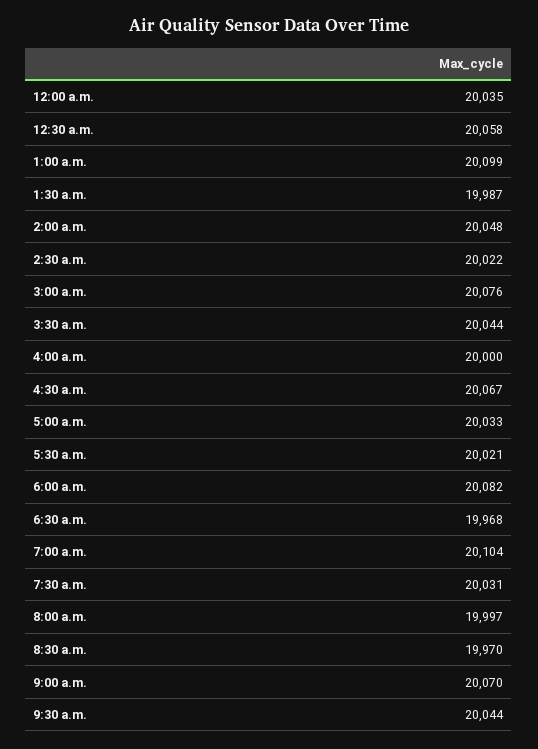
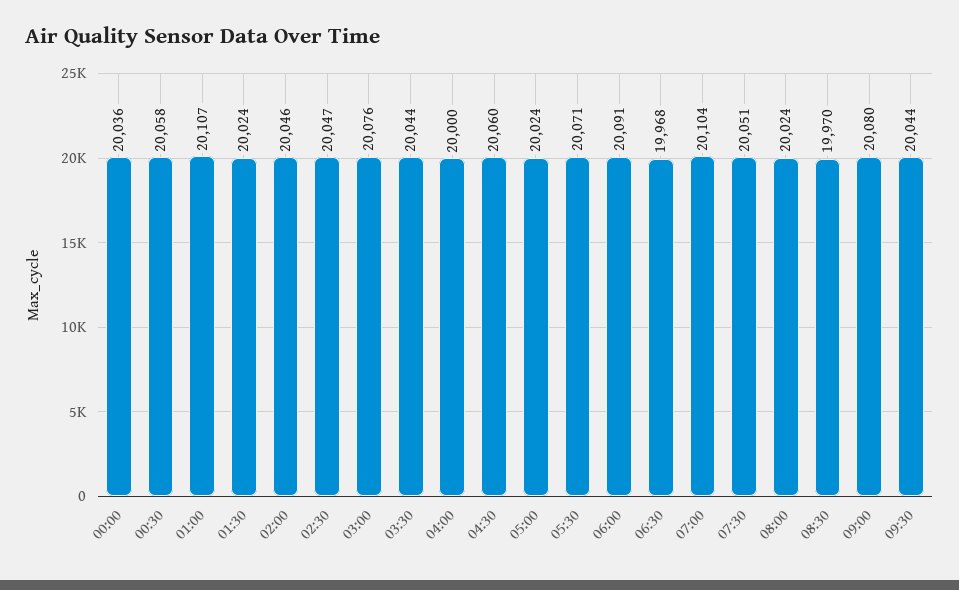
12:00 a.m.: 20035 -> 20036
1:00 a.m.: 20099 -> 20107
1:30 a.m.: 19987 -> 20024
2:00 a.m.: 20048 -> 20046
2:30 a.m.: 20022 -> 20047
4:30 a.m.: 20067 -> 20060
5:00 a.m.: 20033 -> 20024
5:30 a.m.: 20021 -> 20071
6:00 a.m.: 20082 -> 20091
7:30 a.m.: 20031 -> 20051
8:00 a.m.: 19997 -> 20024
9:00 a.m.: 20070 -> 20080

